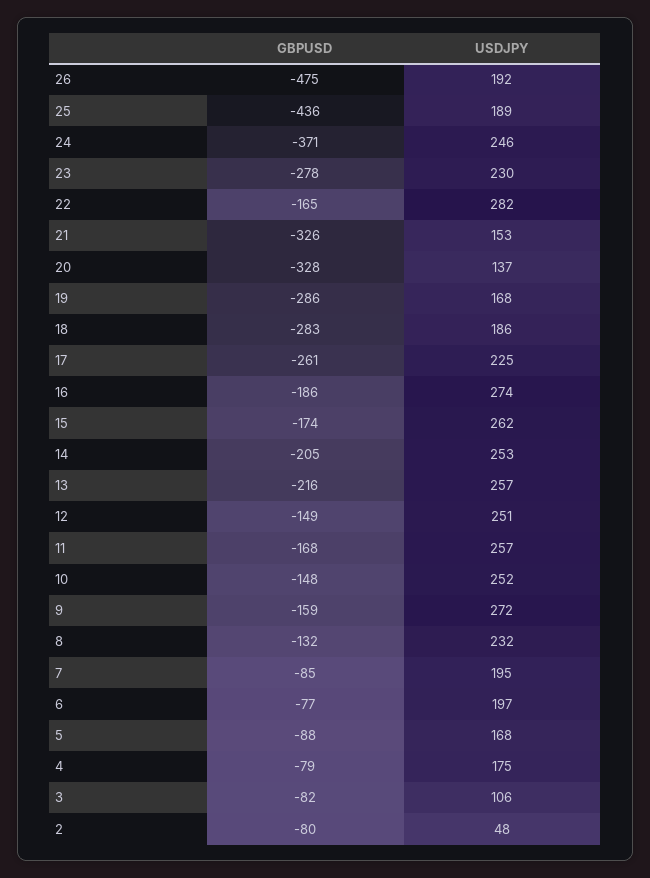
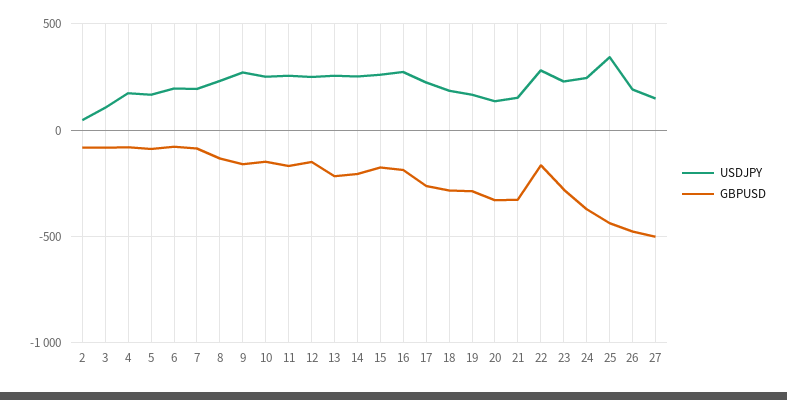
USDJPY, 25: 189 -> 350
USDJPY, 27: none -> 150
GBPUSD, 27: none -> -500

